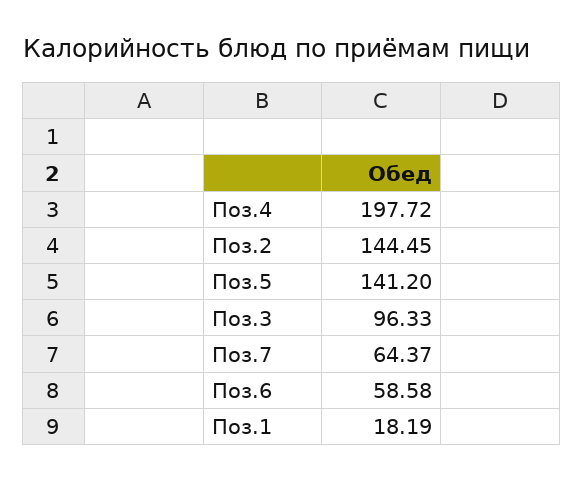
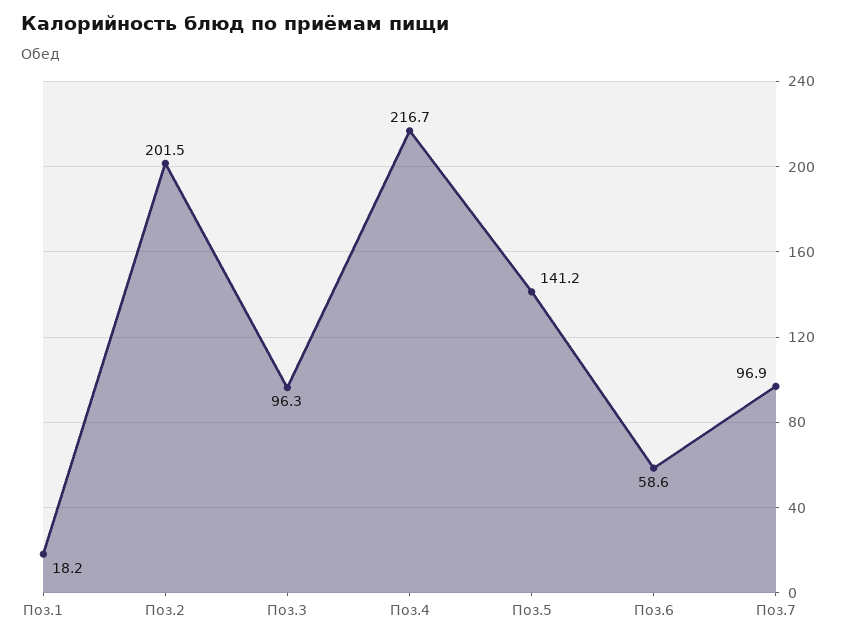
Поз.4: 197.72 -> 216.7
Поз.2: 144.45 -> 201.5
Поз.7: 64.37 -> 96.9

